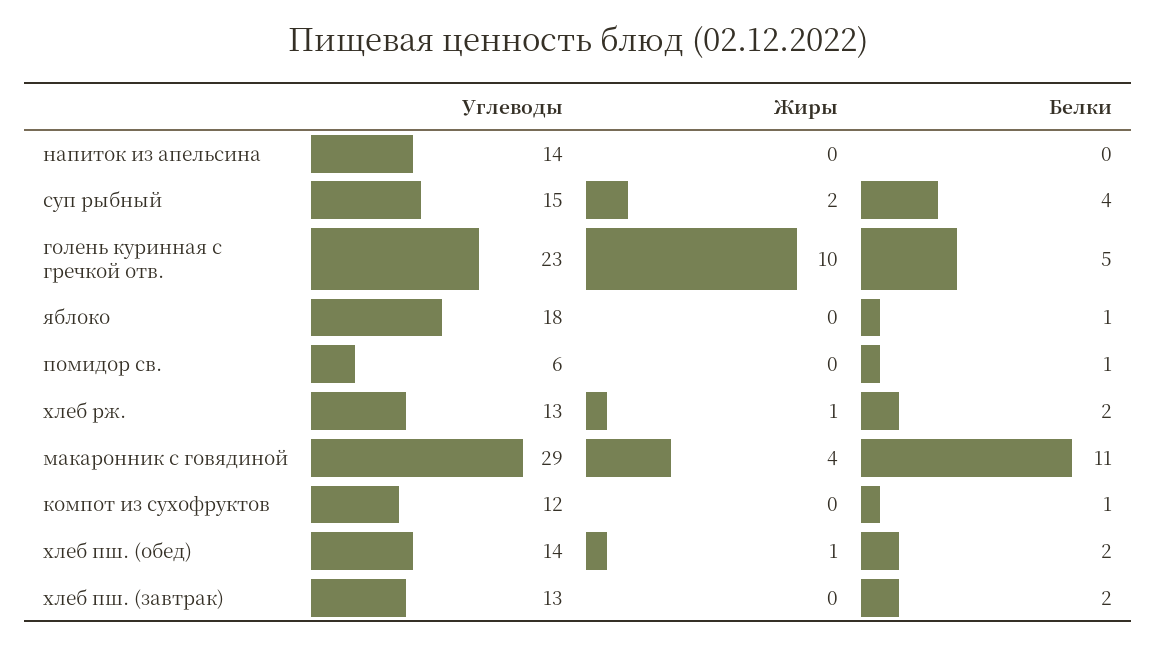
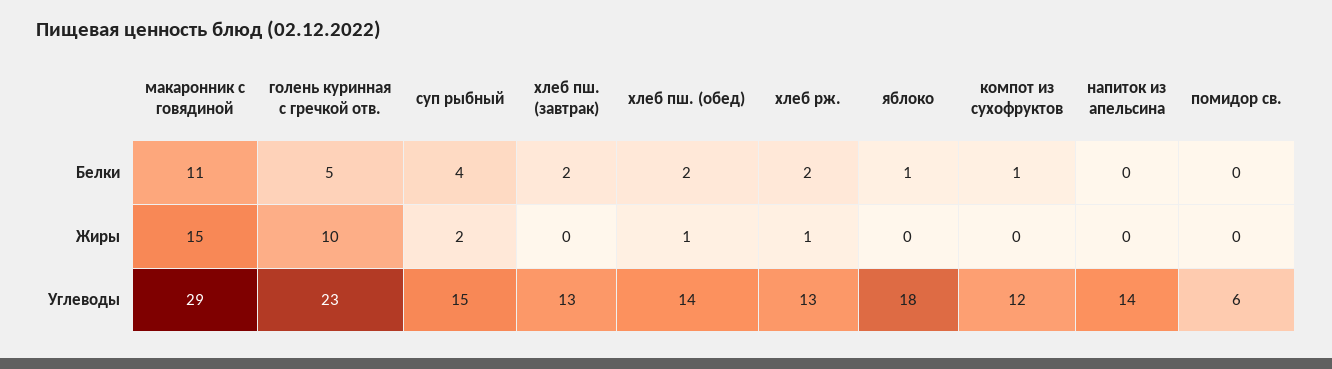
Белки, помидор св.: 1 -> 0
Жиры, макаронник с говядиной: 4 -> 15

